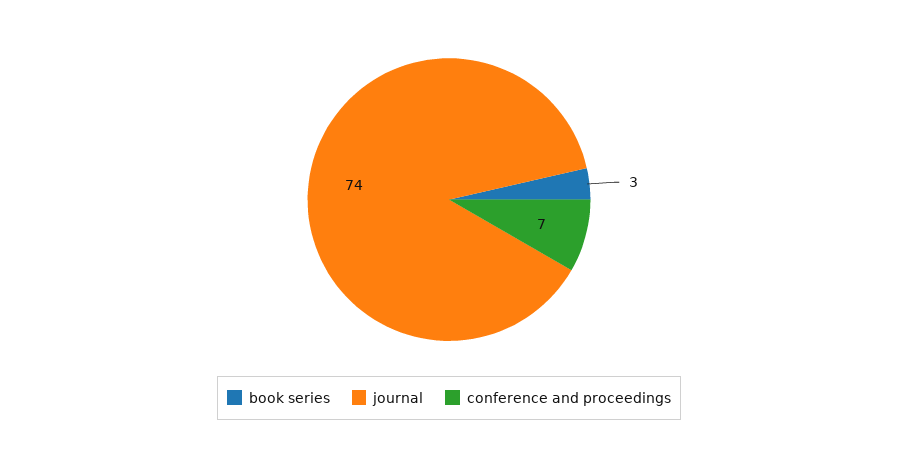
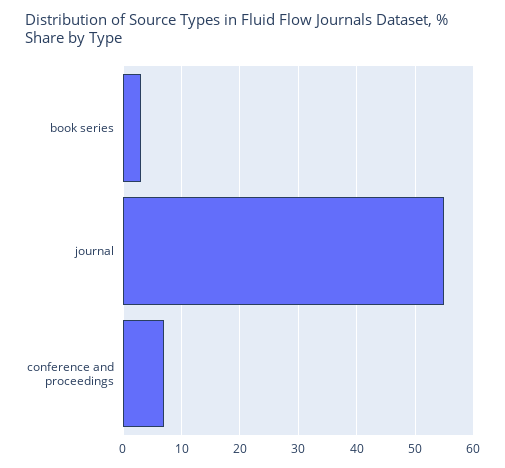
journal: 74 -> 55

